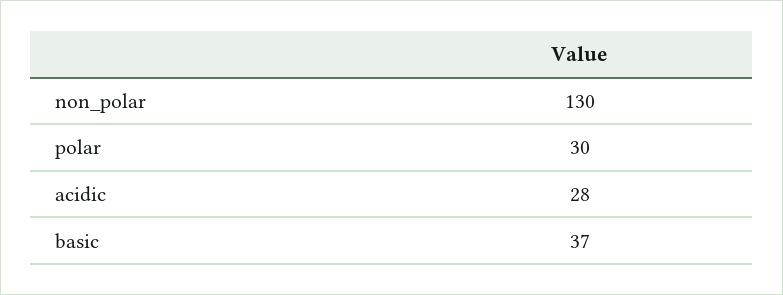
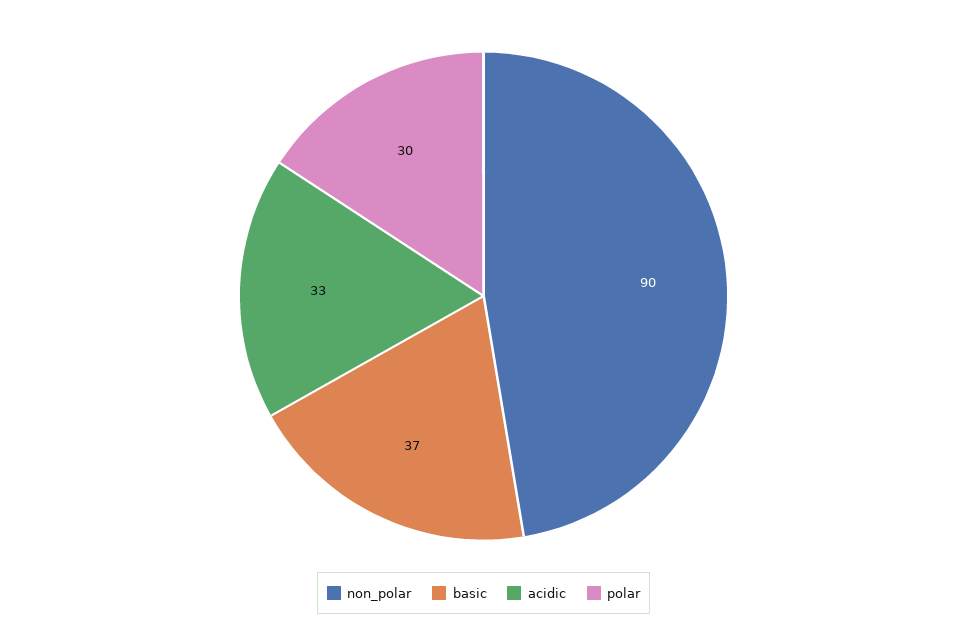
non_polar: 130 -> 90
acidic: 28 -> 33

